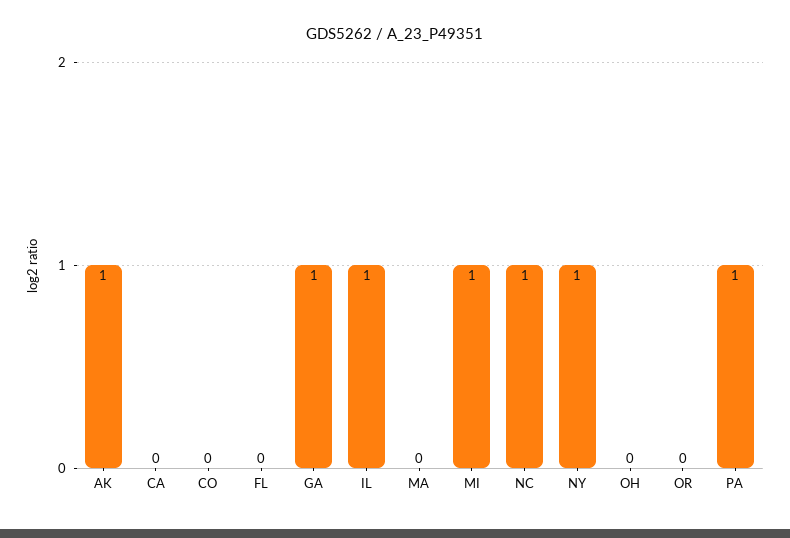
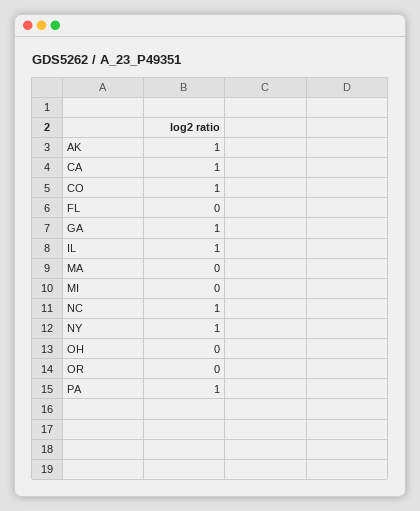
CA: 0 -> 1
CO: 0 -> 1
MI: 1 -> 0

